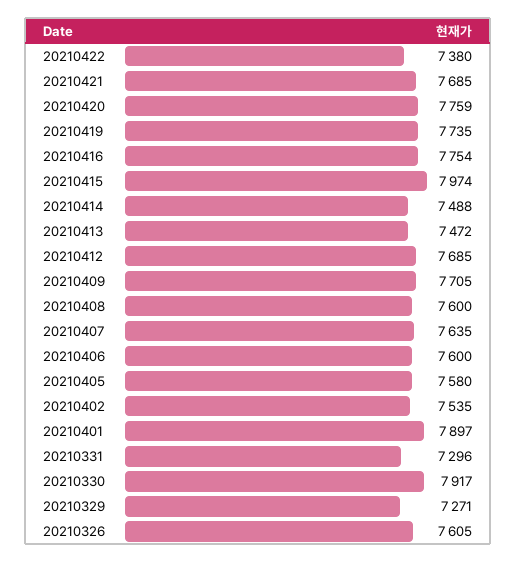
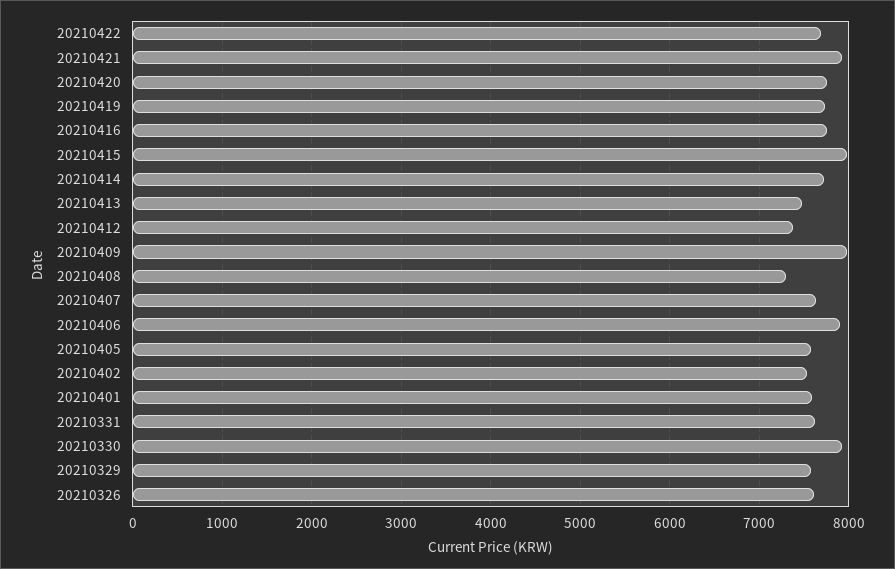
20210422: 7380 -> 7700
20210421: 7685 -> 7900
20210414: 7488 -> 7700
20210412: 7685 -> 7400
20210409: 7705 -> 8000
20210408: 7600 -> 7300
20210406: 7600 -> 7900
20210401: 7897 -> 7600
20210331: 7296 -> 7600
20210329: 7271 -> 7600

